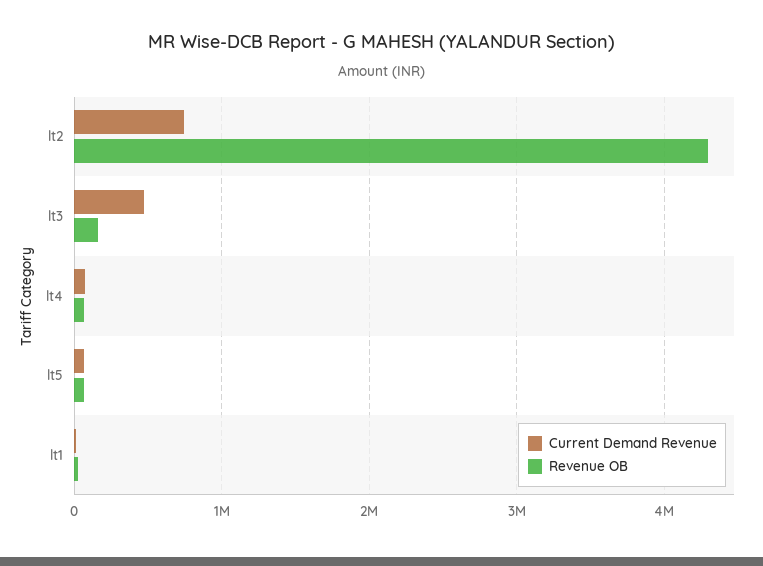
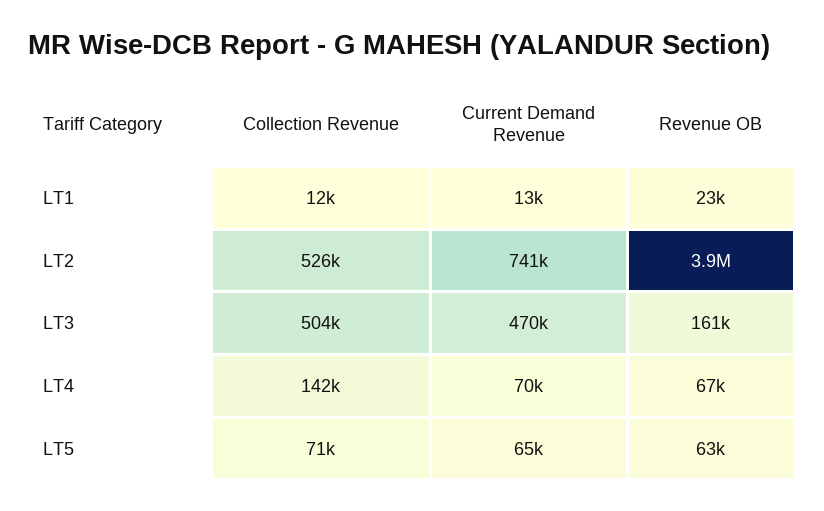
Revenue OB, lt2: 4300000 -> 3900000
Collection Revenue, lt1: none -> 12000
Collection Revenue, lt2: none -> 526000
Collection Revenue, lt3: none -> 504000
Collection Revenue, lt4: none -> 142000
Collection Revenue, lt5: none -> 71000

